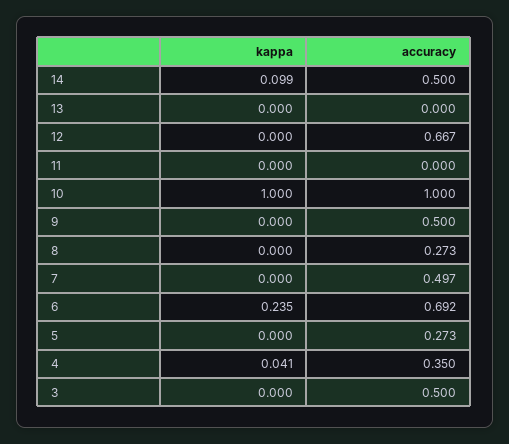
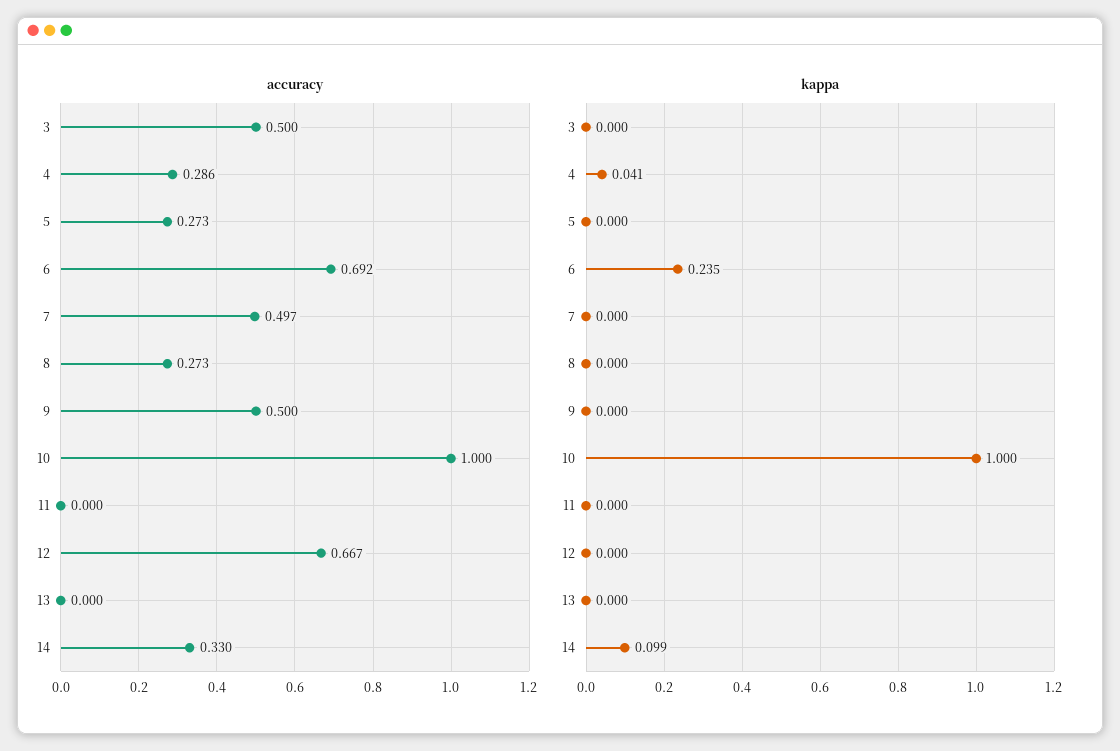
accuracy, 14: 0.5 -> 0.33
accuracy, 4: 0.35 -> 0.286

